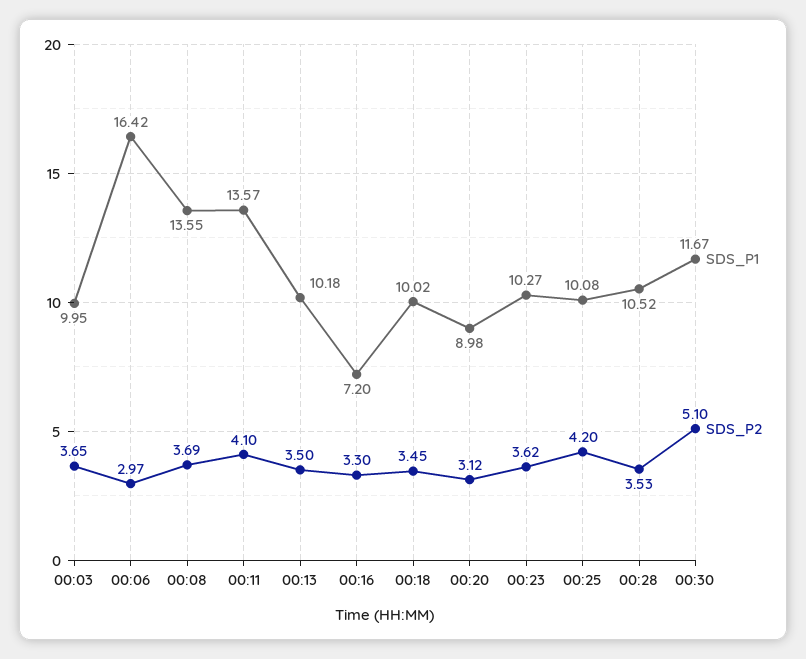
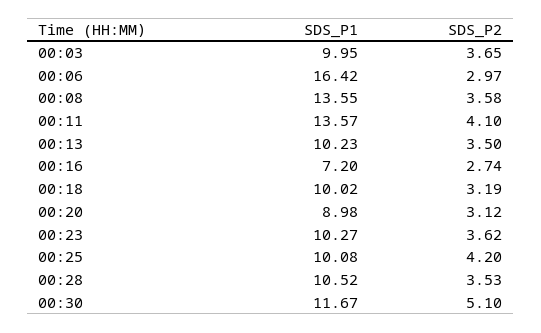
SDS_P2, 00:08: 3.69 -> 3.58
SDS_P1, 00:13: 10.18 -> 10.23
SDS_P2, 00:16: 3.3 -> 2.74
SDS_P2, 00:18: 3.45 -> 3.19

